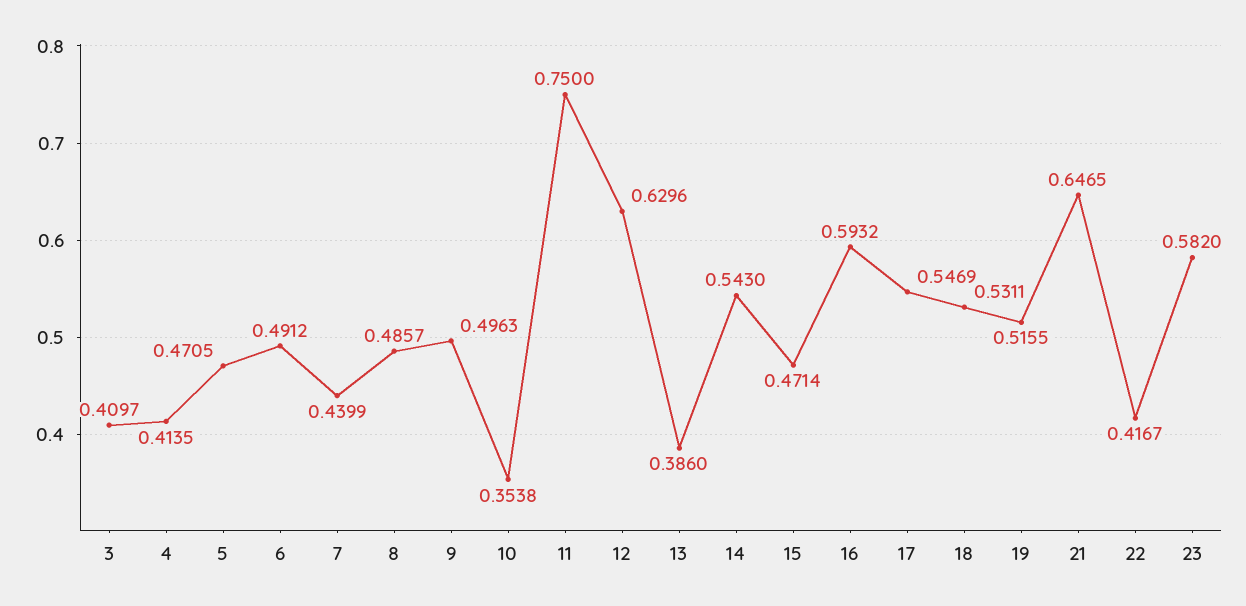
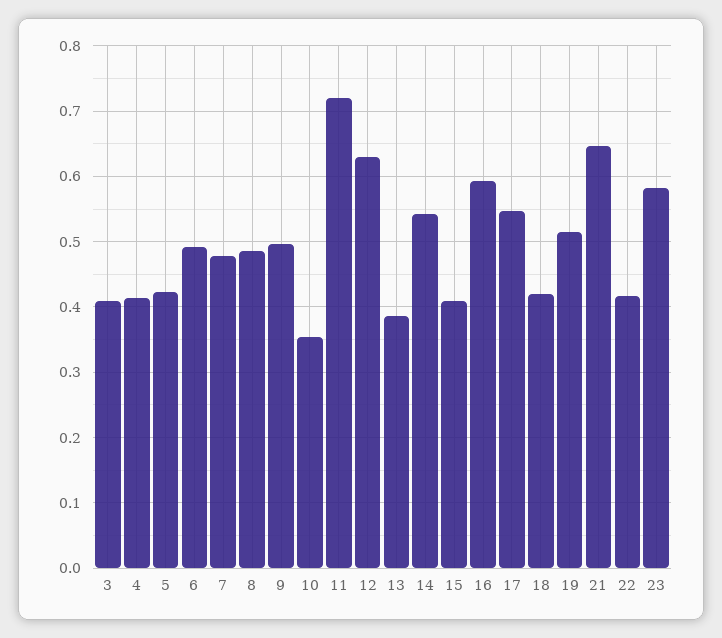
5: 0.4705 -> 0.42
7: 0.4399 -> 0.48
11: 0.75 -> 0.72
15: 0.4714 -> 0.41
18: 0.5311 -> 0.42

